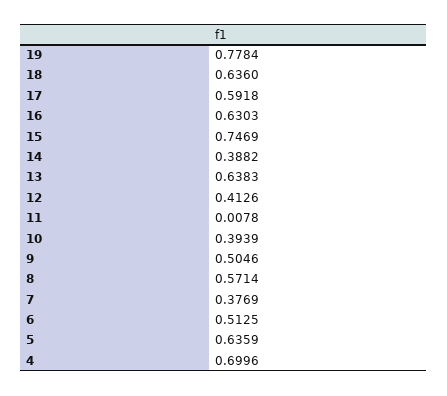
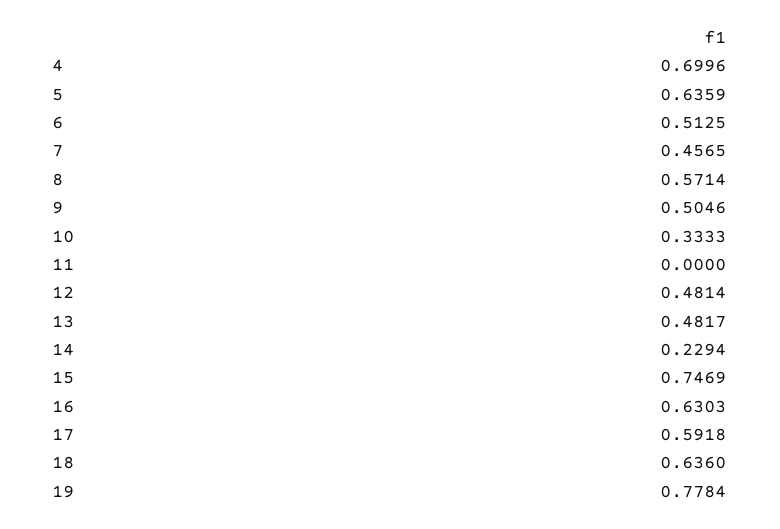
14: 0.3882 -> 0.2294
13: 0.6383 -> 0.4817
12: 0.4126 -> 0.4814
11: 0.0078 -> 0
10: 0.3939 -> 0.3333
7: 0.3769 -> 0.4565

